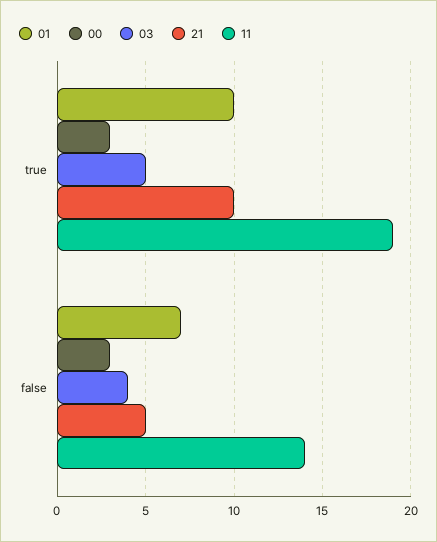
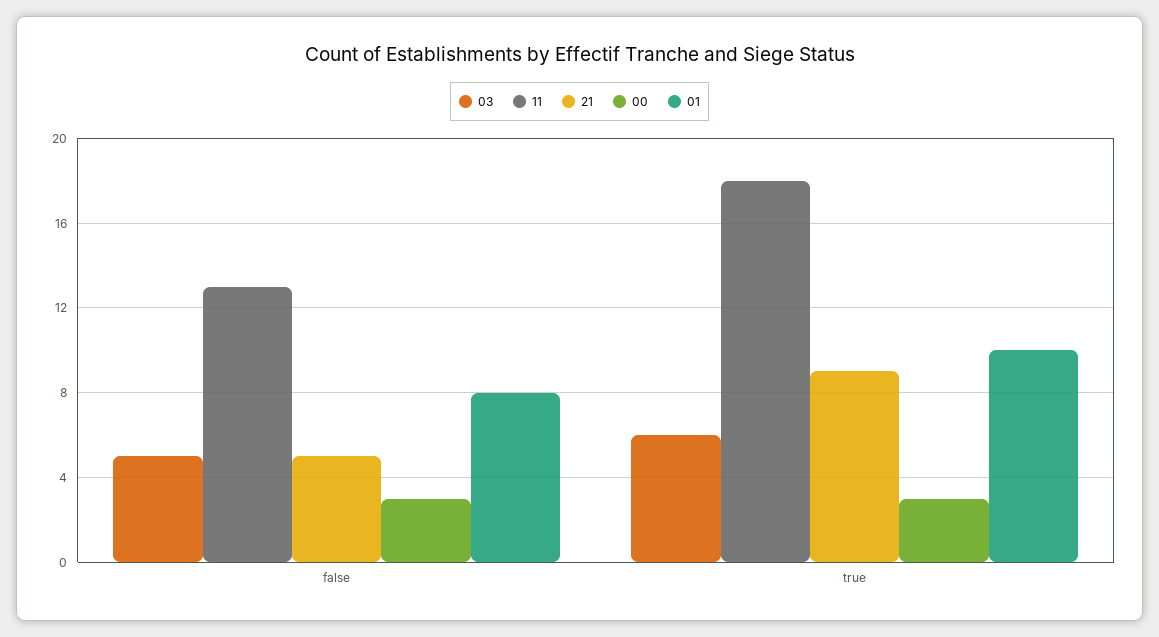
03, true: 5 -> 6
21, true: 10 -> 9
11, true: 19 -> 18
01, false: 7 -> 8
03, false: 4 -> 5
11, false: 14 -> 13

